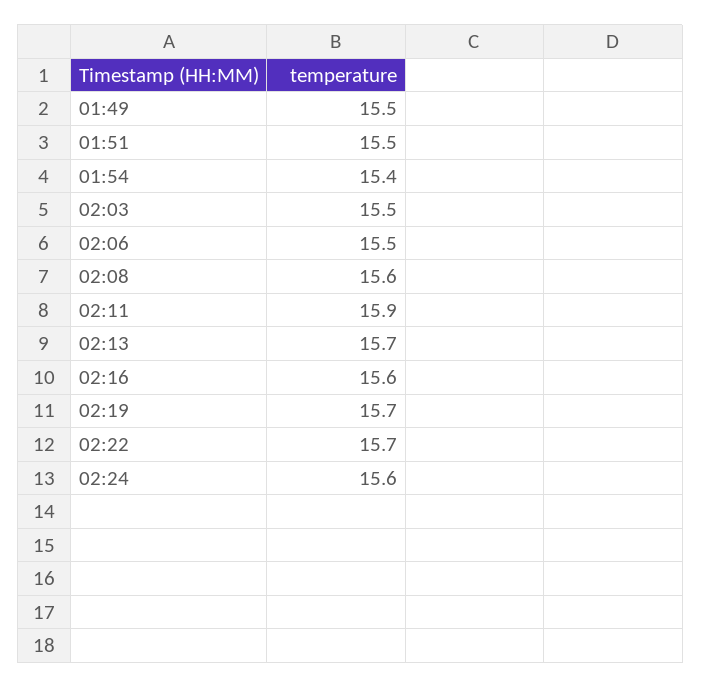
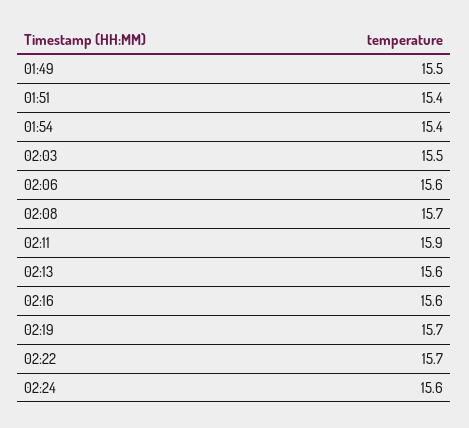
01:51: 15.5 -> 15.4
02:06: 15.5 -> 15.6
02:08: 15.6 -> 15.7
02:13: 15.7 -> 15.6

